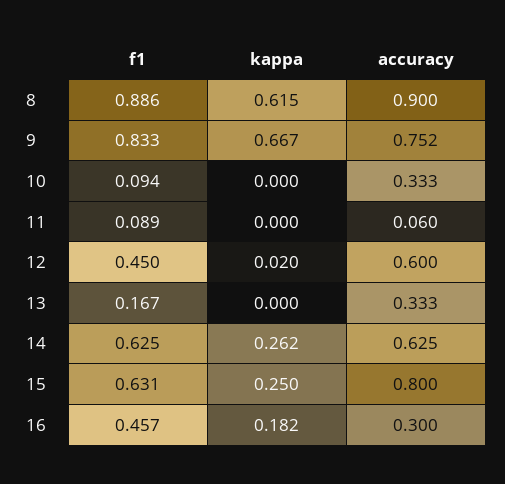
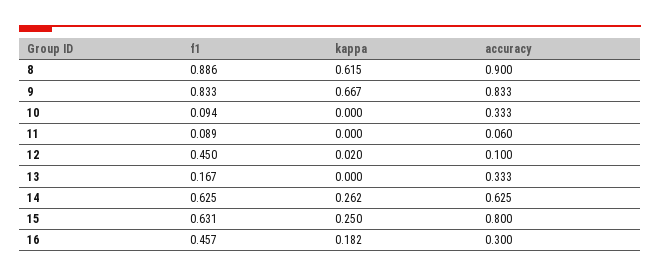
accuracy, 9: 0.752 -> 0.833
accuracy, 12: 0.6 -> 0.1

